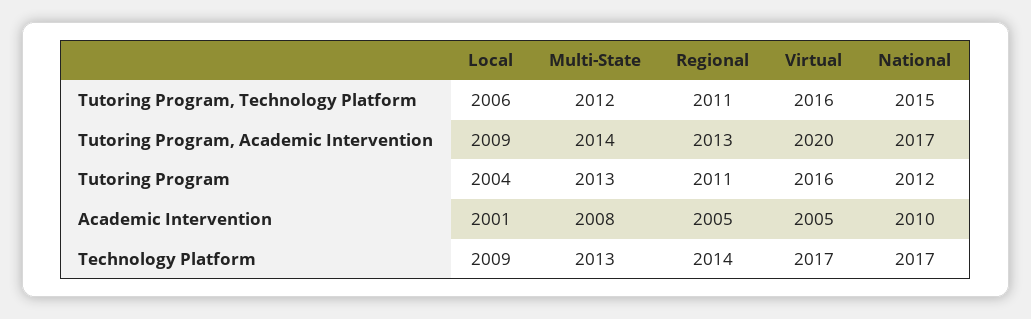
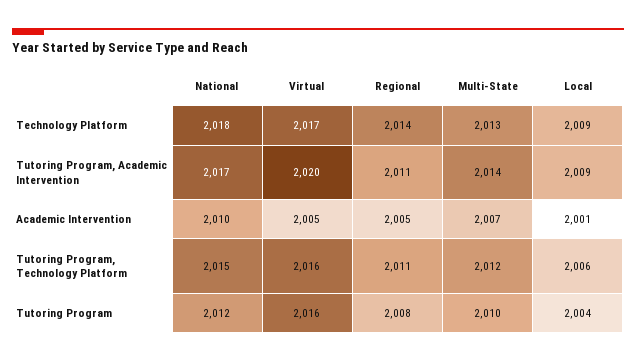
Regional, Tutoring Program, Academic Intervention: 2013 -> 2011
Multi-State, Tutoring Program: 2013 -> 2010
Regional, Tutoring Program: 2011 -> 2008
Multi-State, Academic Intervention: 2008 -> 2007
National, Technology Platform: 2017 -> 2018

